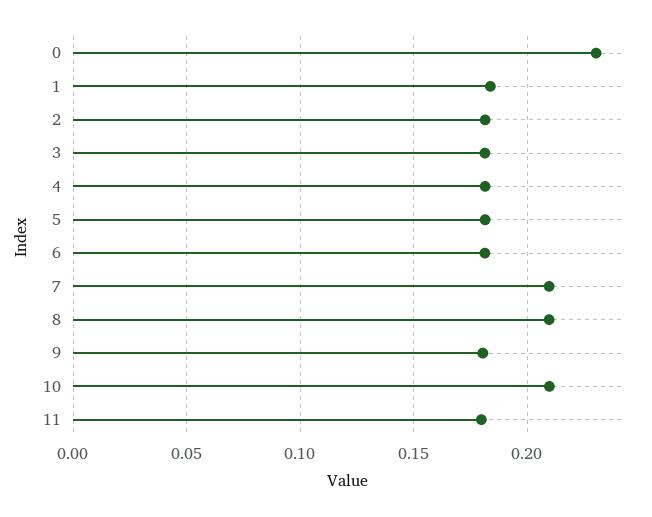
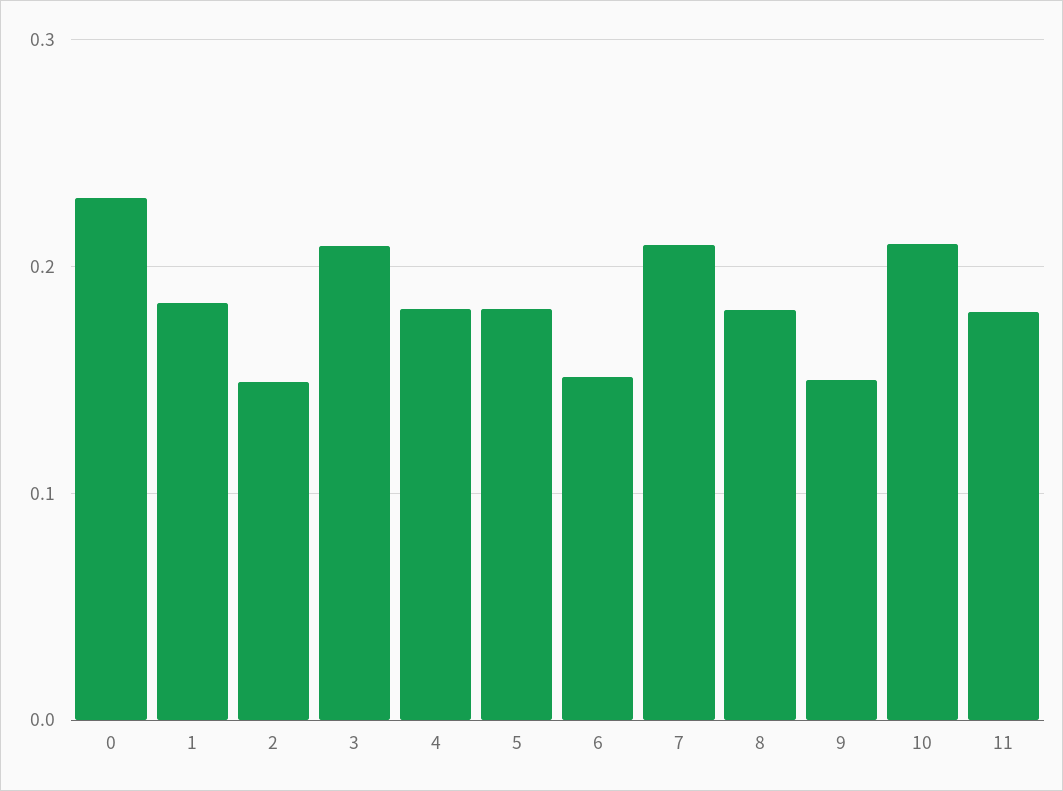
2: 0.18 -> 0.15
3: 0.18 -> 0.21
6: 0.18 -> 0.15
8: 0.21 -> 0.18
9: 0.18 -> 0.15

